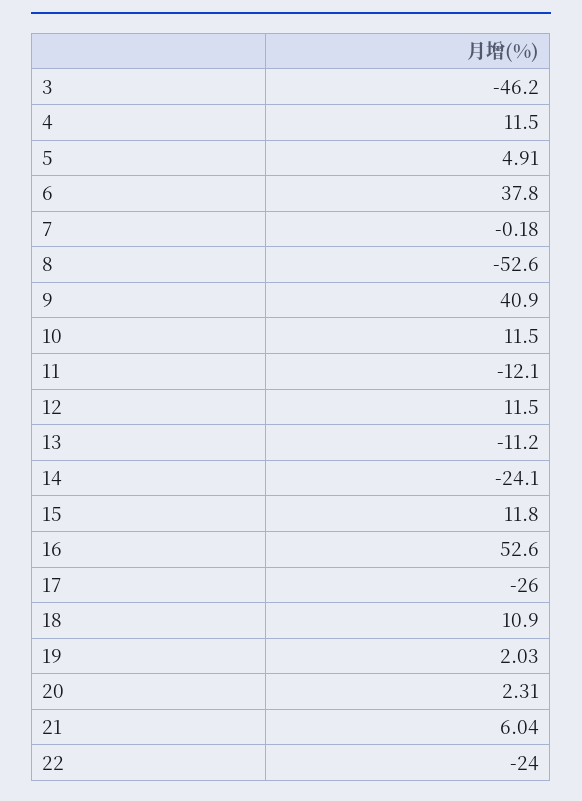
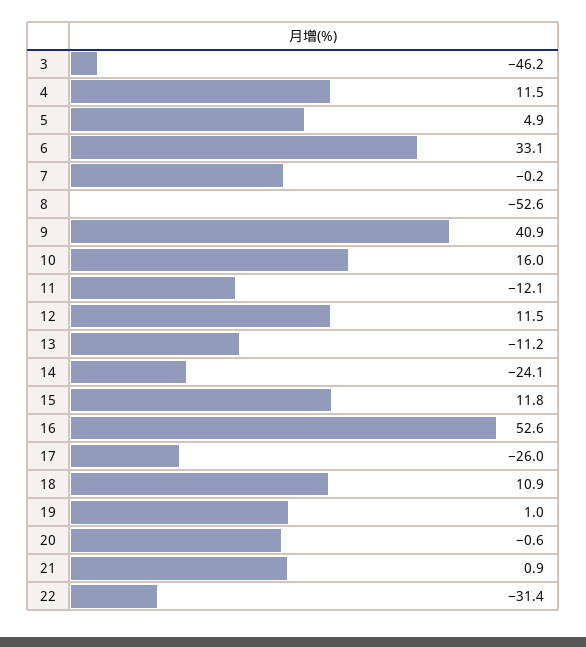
6: 37.8 -> 33.1
10: 11.5 -> 16
19: 2.03 -> 1
20: 2.31 -> -0.6
21: 6.04 -> 0.9
22: -24 -> -31.4

